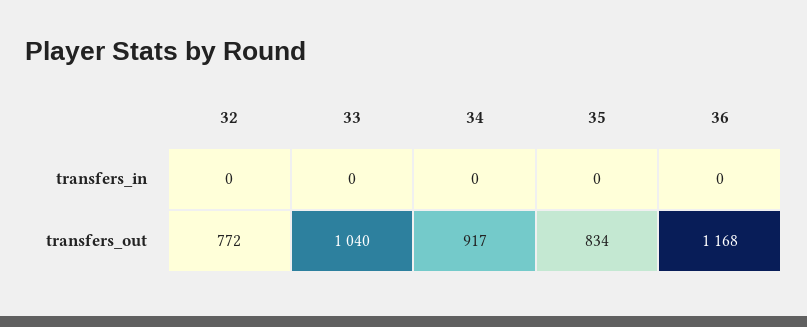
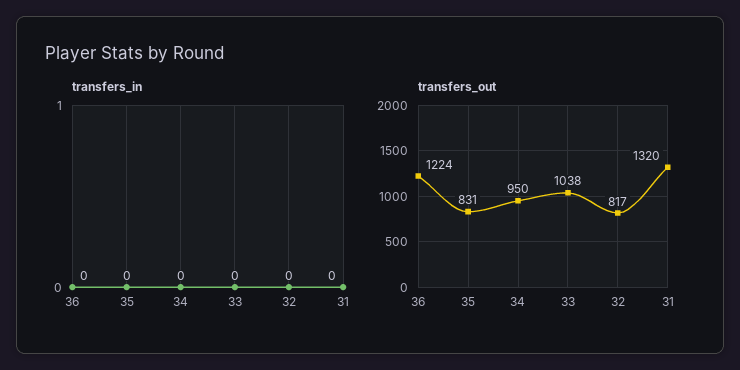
transfers_out, 32: 772 -> 817
transfers_out, 33: 1040 -> 1038
transfers_out, 34: 917 -> 950
transfers_out, 35: 834 -> 831
transfers_out, 36: 1168 -> 1224
transfers_in, 31: none -> 0
transfers_out, 31: none -> 1320

